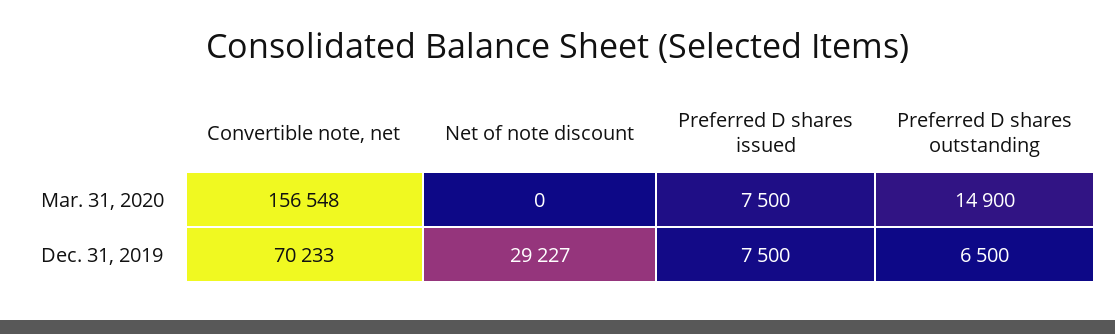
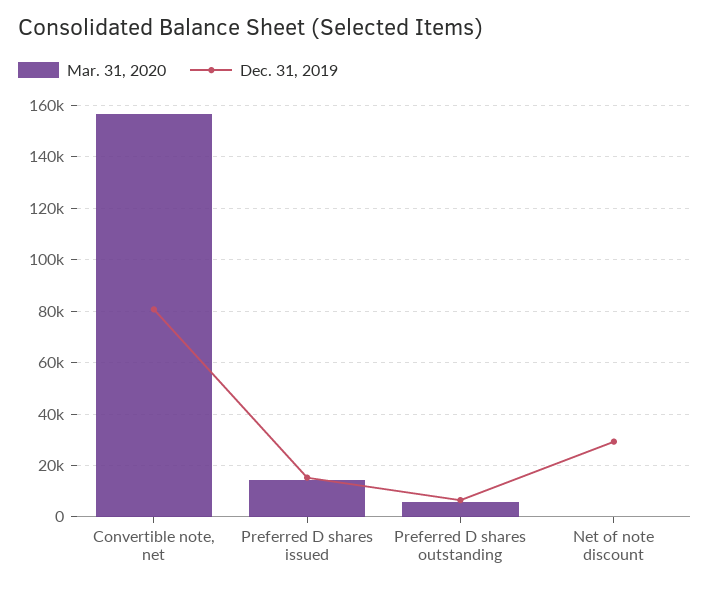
Mar. 31, 2020, Preferred D shares issued: 7500 -> 15000
Mar. 31, 2020, Preferred D shares outstanding: 14900 -> 5000
Dec. 31, 2019, Convertible note, net: 70233 -> 80000
Dec. 31, 2019, Preferred D shares issued: 7500 -> 15000

